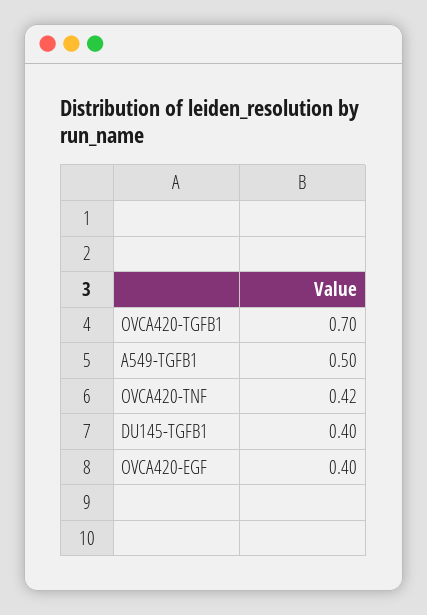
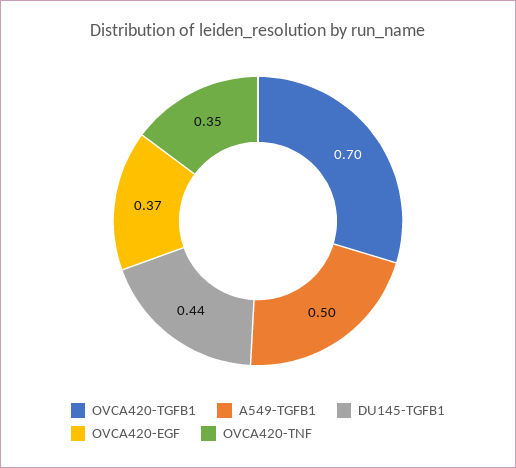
OVCA420-TNF: 0.42 -> 0.35
DU145-TGFB1: 0.4 -> 0.44
OVCA420-EGF: 0.4 -> 0.37

